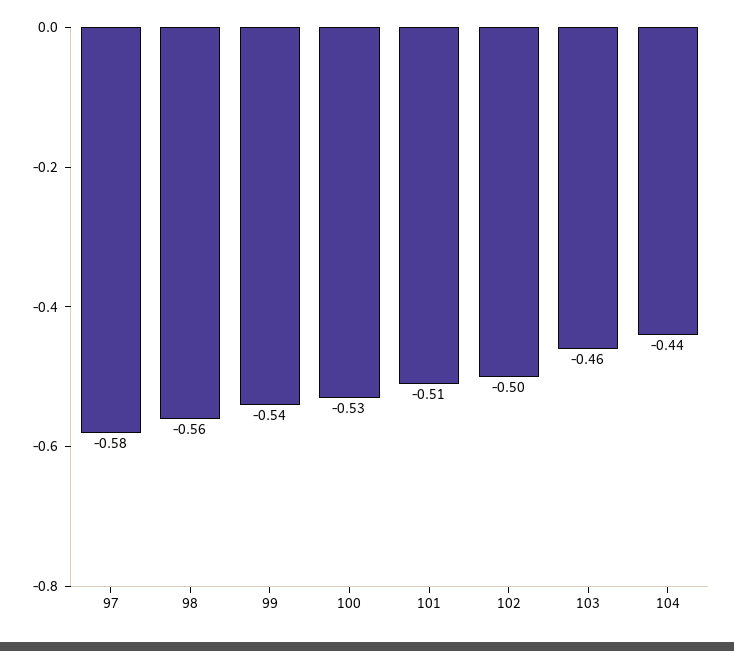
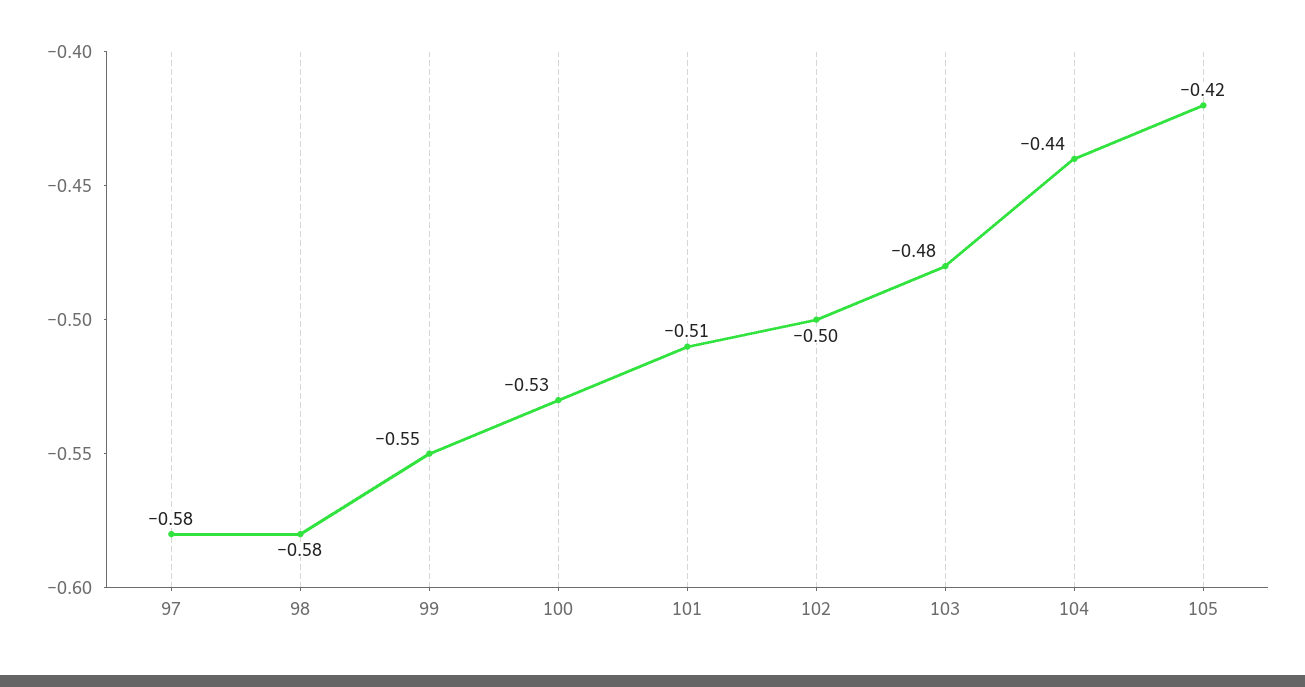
98: -0.56 -> -0.58
99: -0.54 -> -0.55
103: -0.46 -> -0.48
105: none -> -0.42

